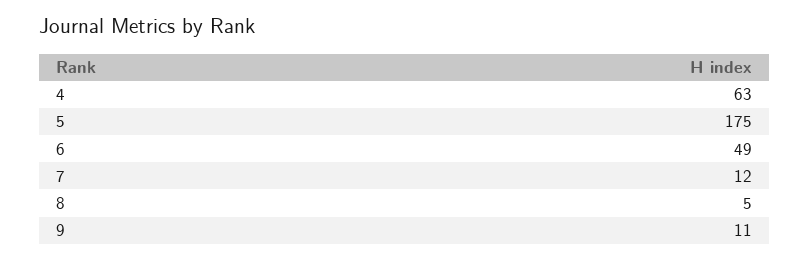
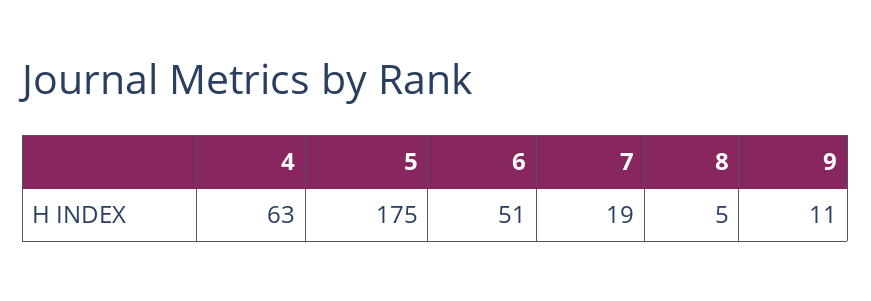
6: 49 -> 51
7: 12 -> 19

